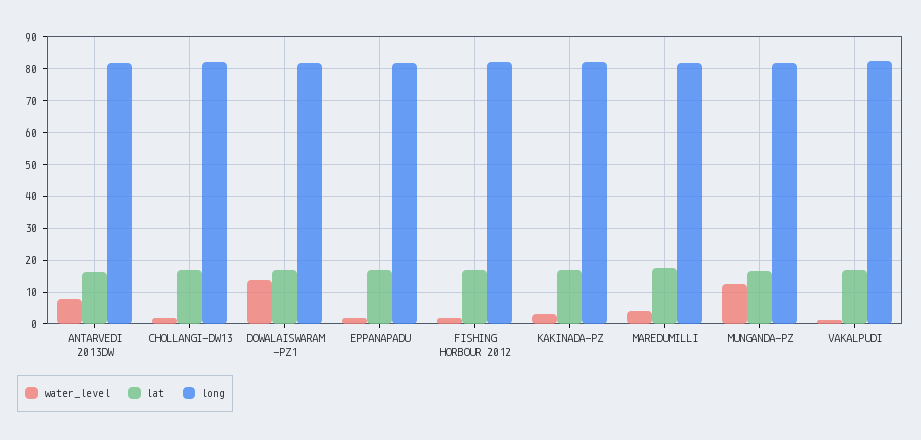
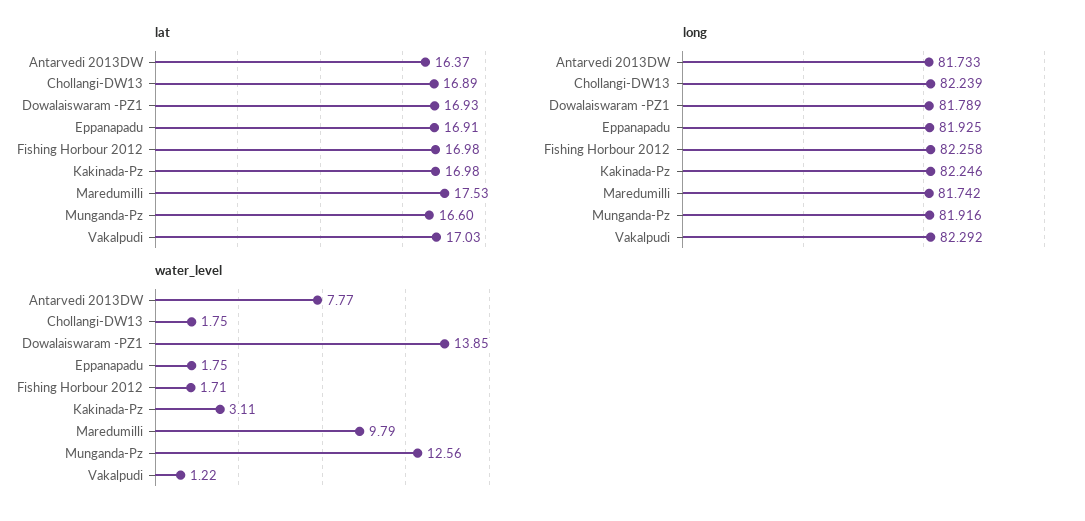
water_level, MAREDUMILLI: 4 -> 9.79

